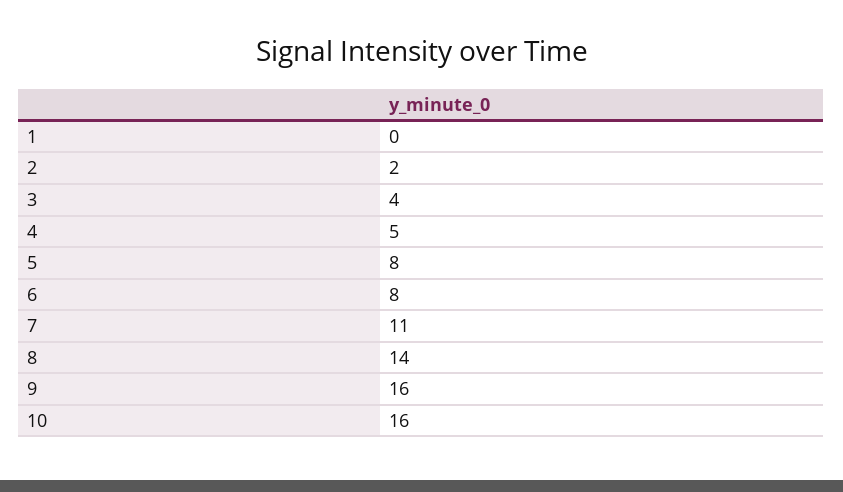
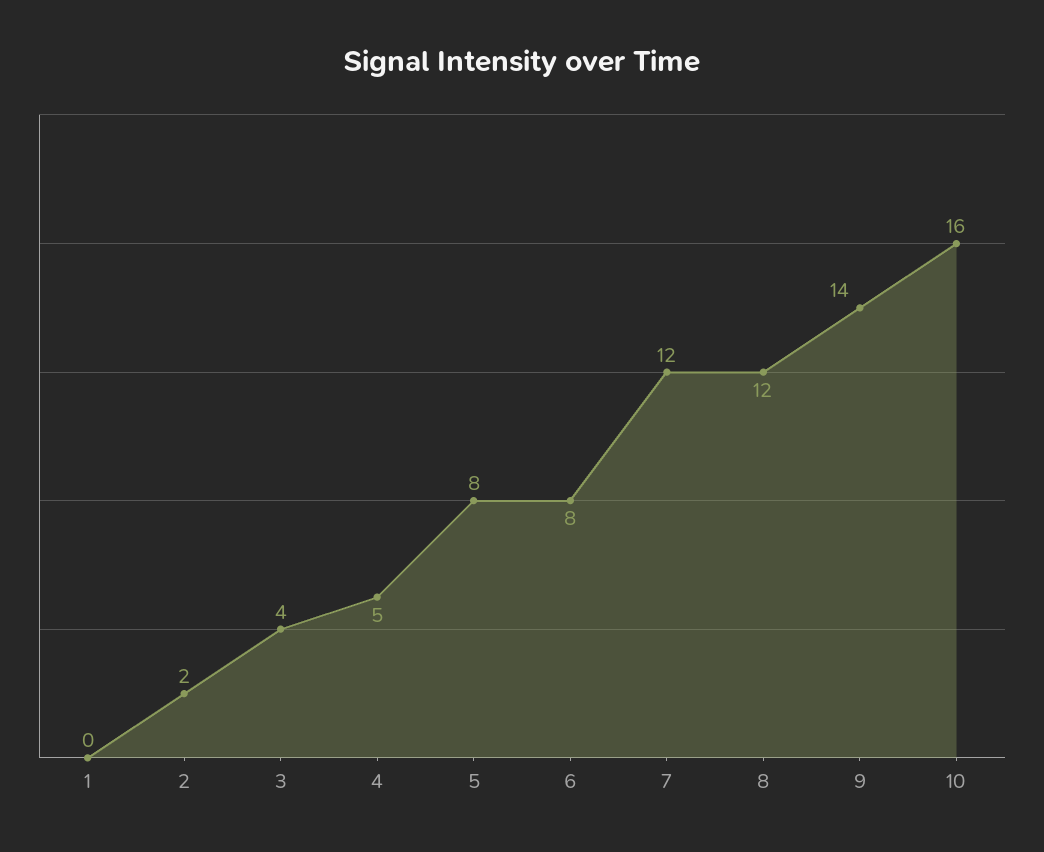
7: 11 -> 12
8: 14 -> 12
9: 16 -> 14

